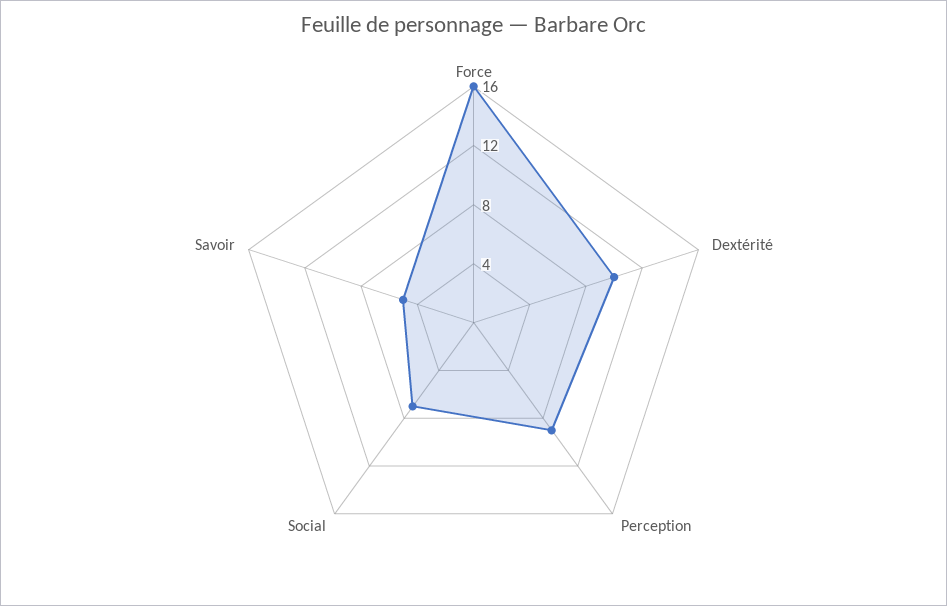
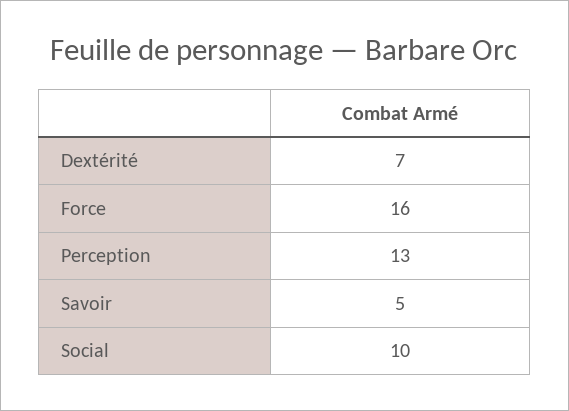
Dextérité: 10 -> 7
Perception: 9 -> 13
Social: 7 -> 10

